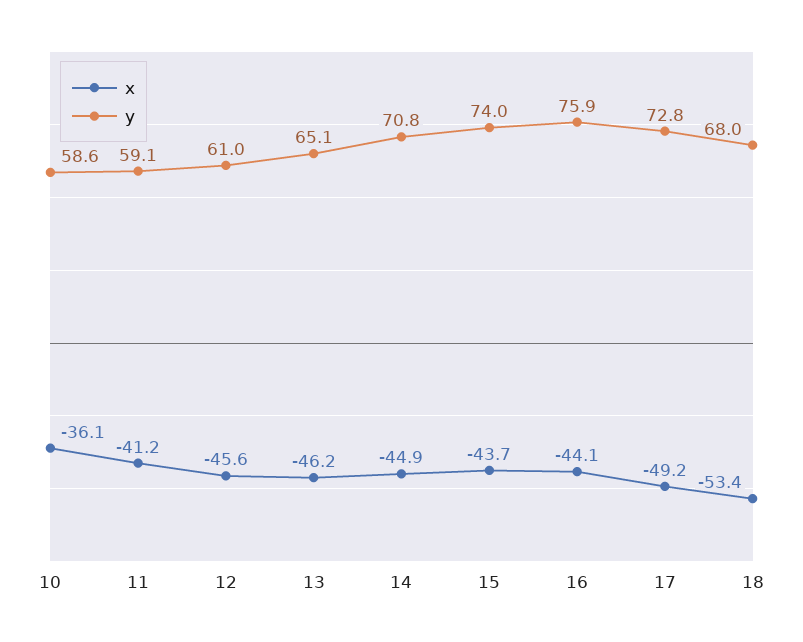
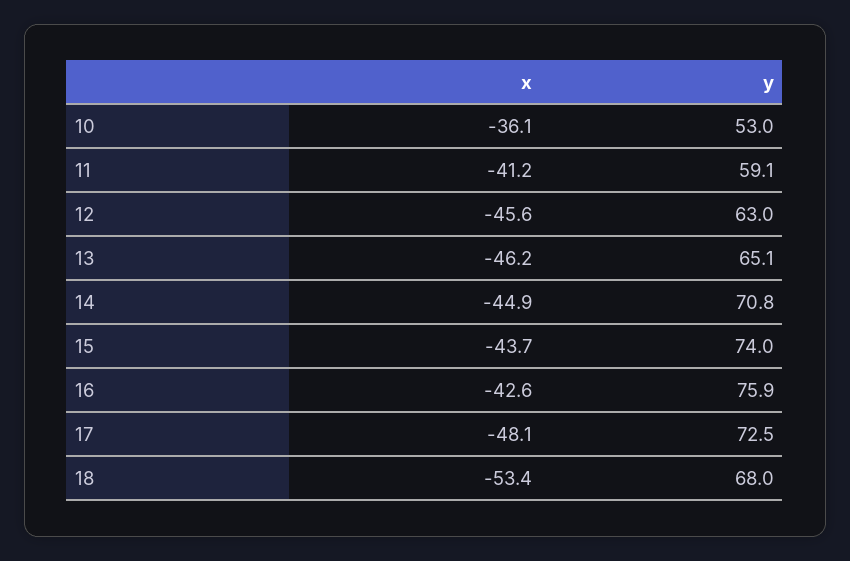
y, 10: 58.6 -> 53
y, 12: 61 -> 63
x, 16: -44.1 -> -42.6
x, 17: -49.2 -> -48.1
y, 17: 72.8 -> 72.5

